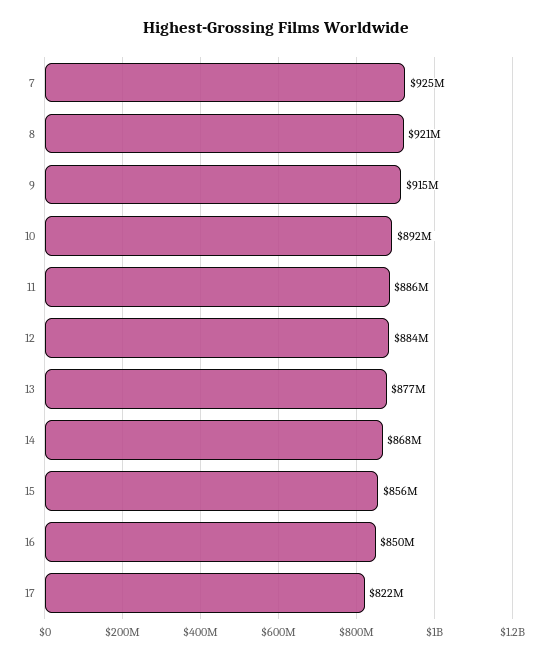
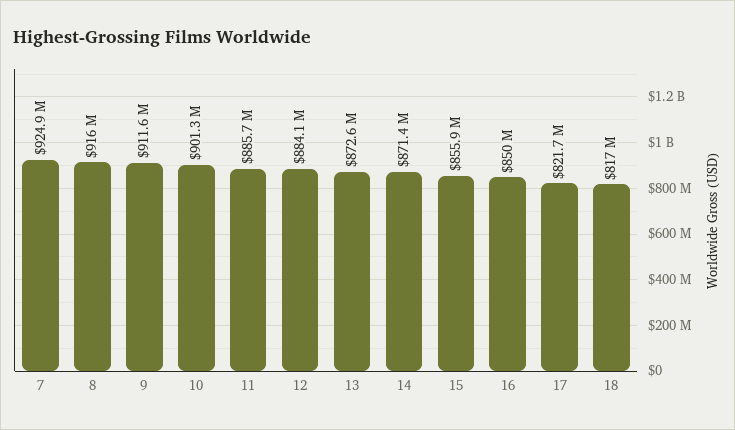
8: 921000000 -> 916000000
9: 915000000 -> 911600000
10: 892000000 -> 901300000
13: 877000000 -> 872600000
14: 868000000 -> 871400000
18: none -> 817000000

